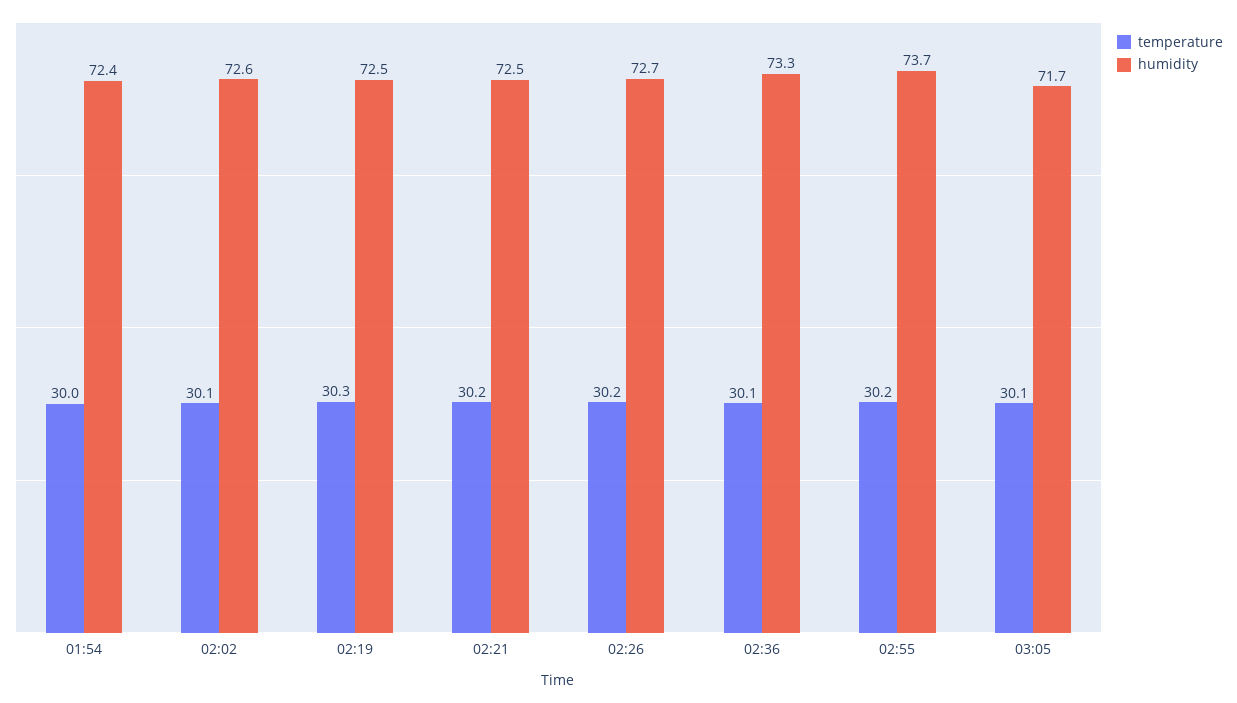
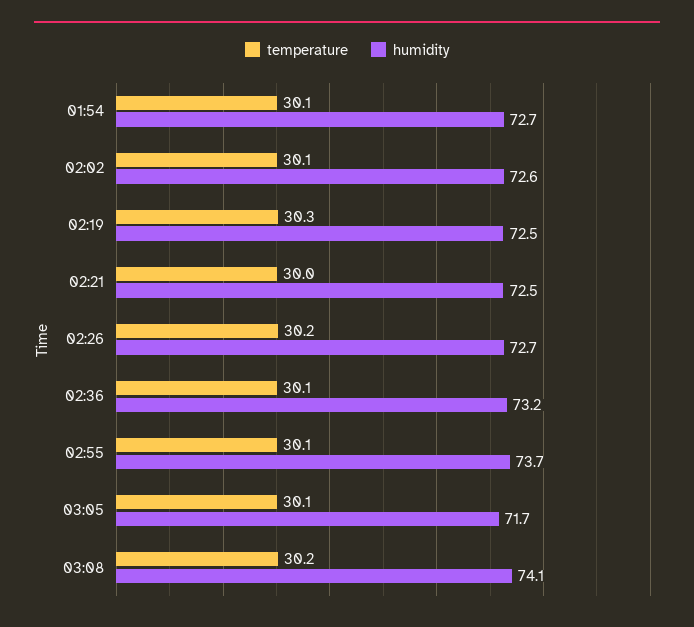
temperature, 01:54: 30 -> 30.1
humidity, 01:54: 72.4 -> 72.7
temperature, 02:21: 30.2 -> 30
humidity, 02:36: 73.3 -> 73.2
temperature, 02:55: 30.2 -> 30.1
temperature, 03:08: none -> 30.2
humidity, 03:08: none -> 74.1

